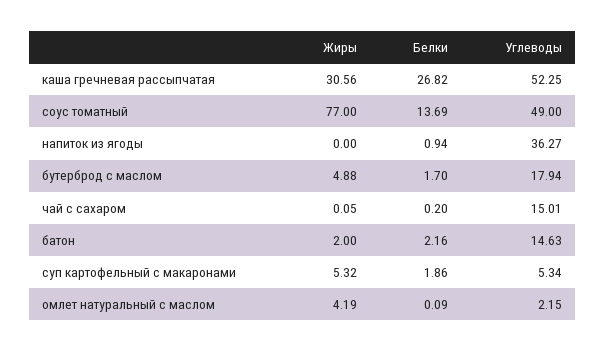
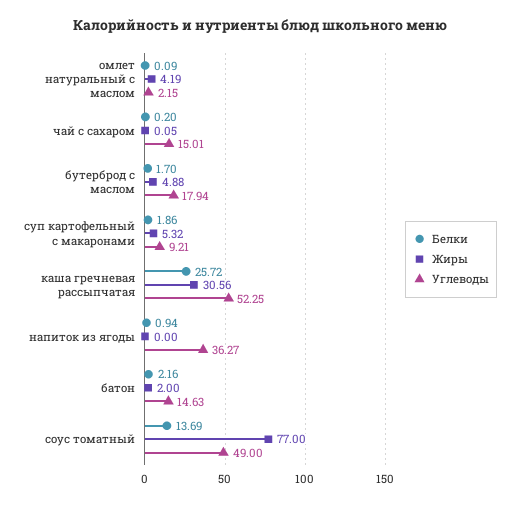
Белки, каша гречневая рассыпчатая: 26.82 -> 25.72
Углеводы, суп картофельный с макаронами: 5.34 -> 9.21

